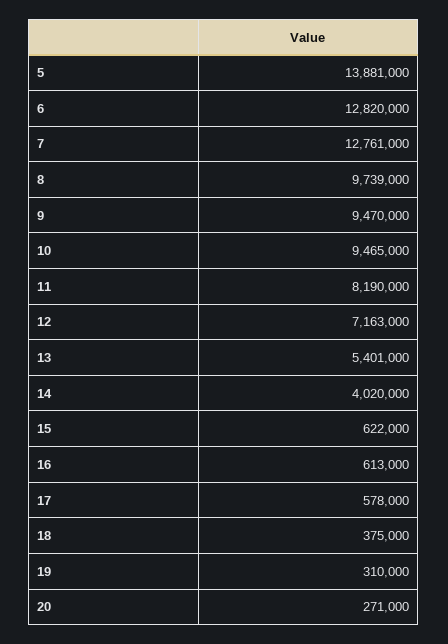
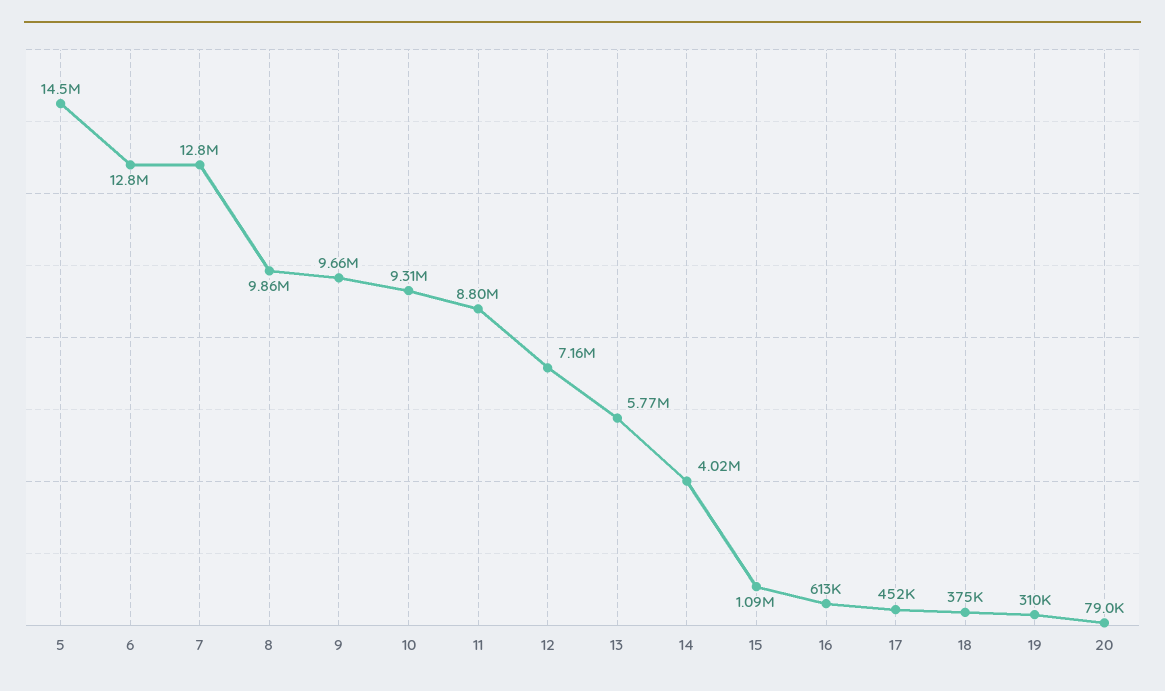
5: 13881000 -> 14500000
8: 9739000 -> 9860000
9: 9470000 -> 9660000
10: 9465000 -> 9310000
11: 8190000 -> 8800000
13: 5401000 -> 5770000
15: 622000 -> 1090000
17: 578000 -> 452000
20: 271000 -> 79000

